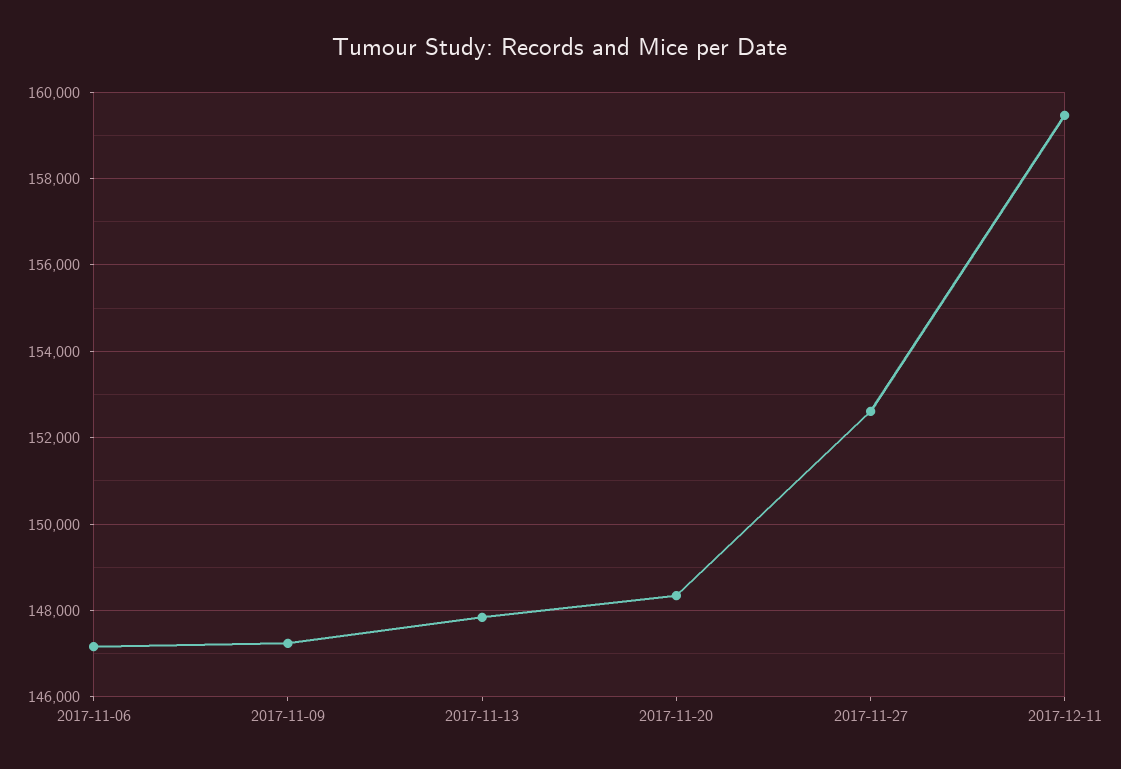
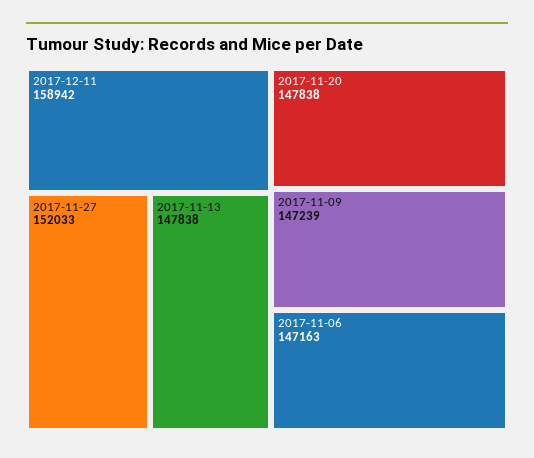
2017-11-20: 148400 -> 147838
2017-11-27: 152600 -> 152033
2017-12-11: 159400 -> 158942

